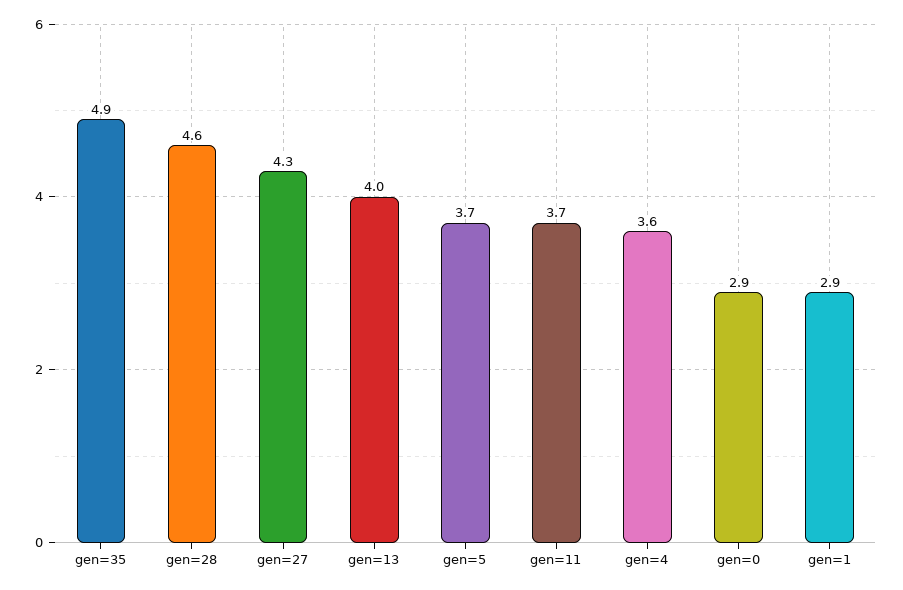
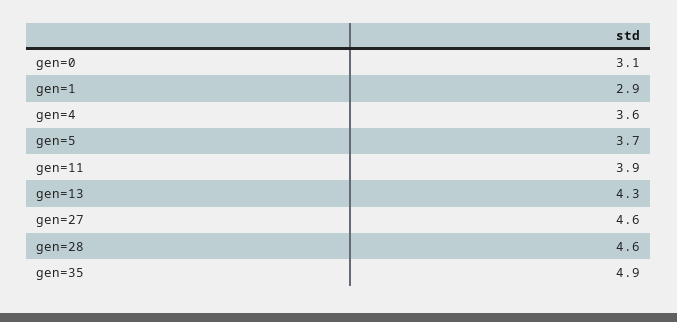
gen=27: 4.3 -> 4.6
gen=13: 4 -> 4.3
gen=11: 3.7 -> 3.9
gen=0: 2.9 -> 3.1

